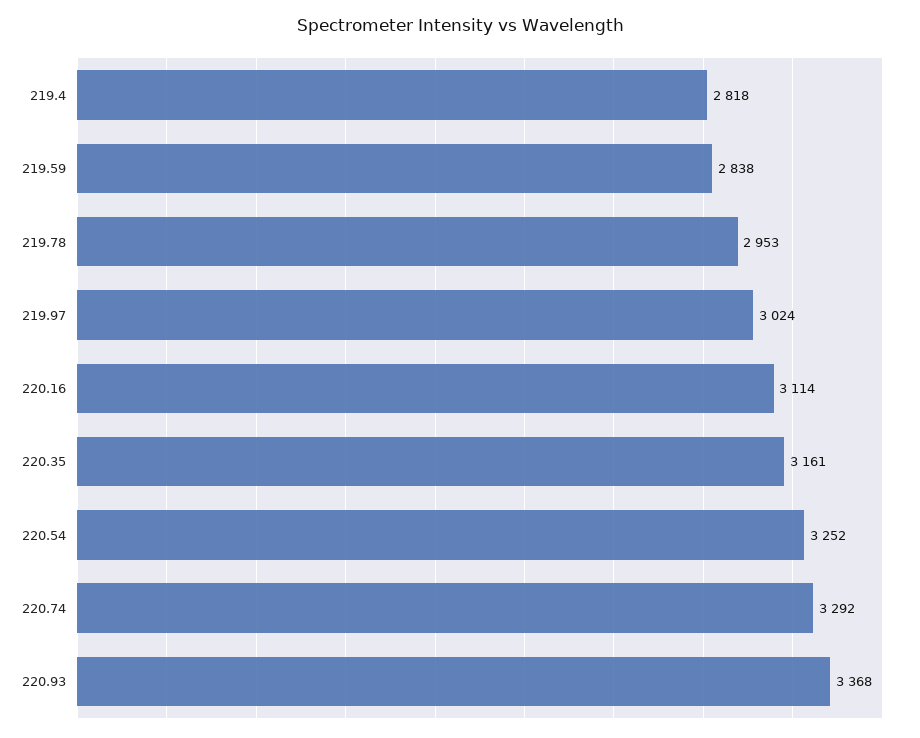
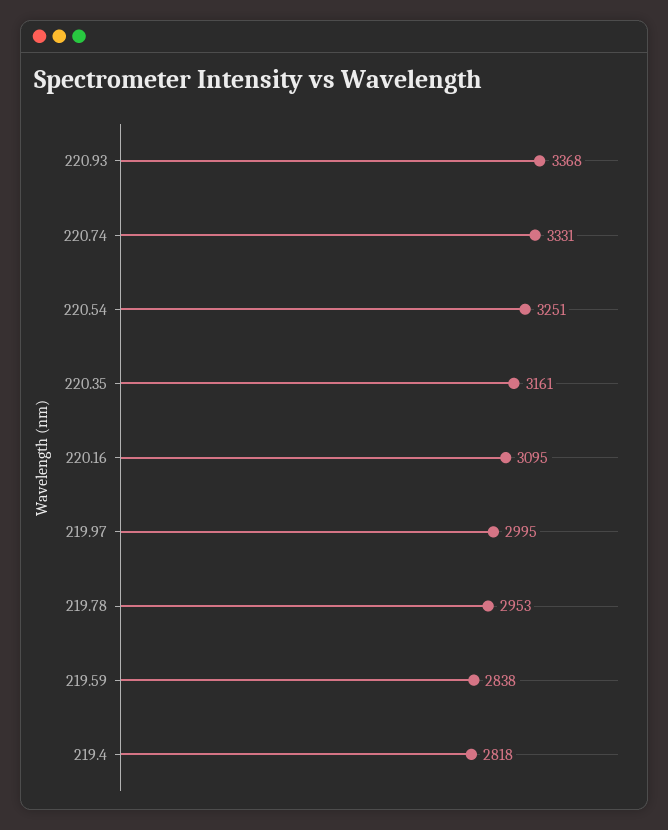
219.97: 3024 -> 2995
220.16: 3114 -> 3095
220.54: 3252 -> 3251
220.74: 3292 -> 3331

